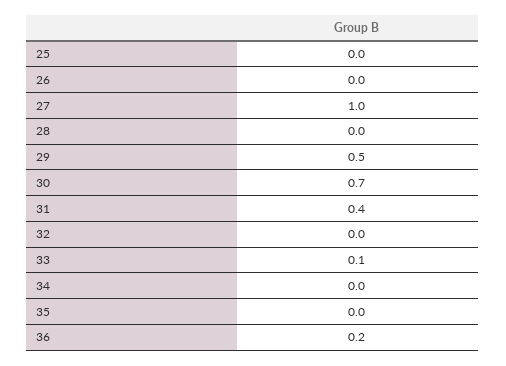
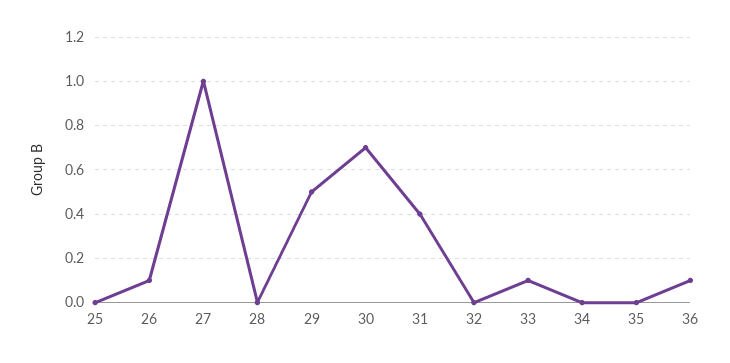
26: 0 -> 0.1
36: 0.2 -> 0.1

